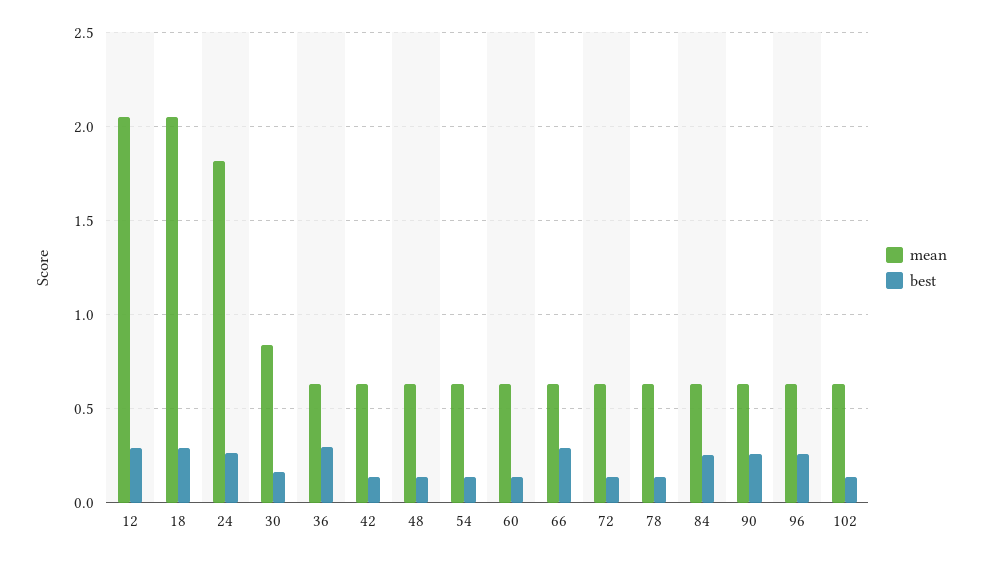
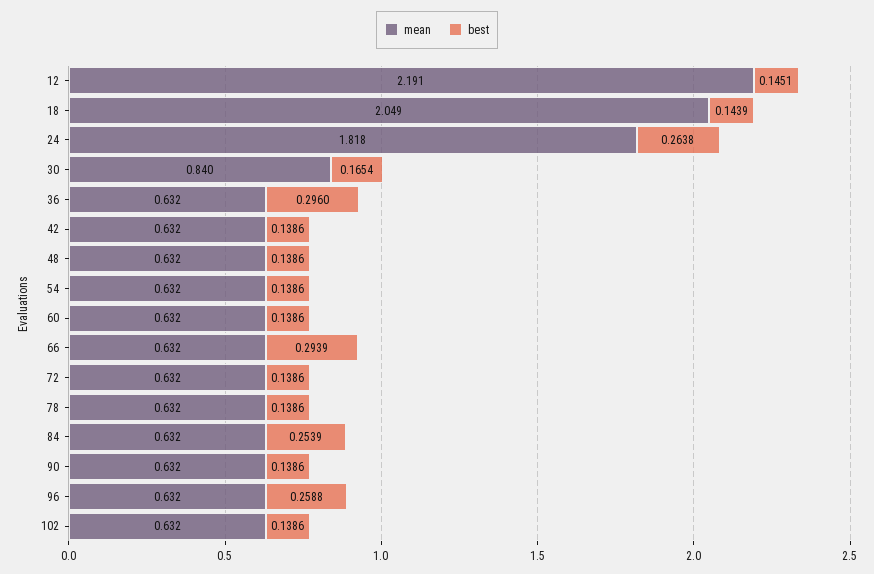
mean, 12: 2.05 -> 2.191
best, 12: 0.3 -> 0.1451
best, 18: 0.3 -> 0.1439
best, 90: 0.25 -> 0.1386

